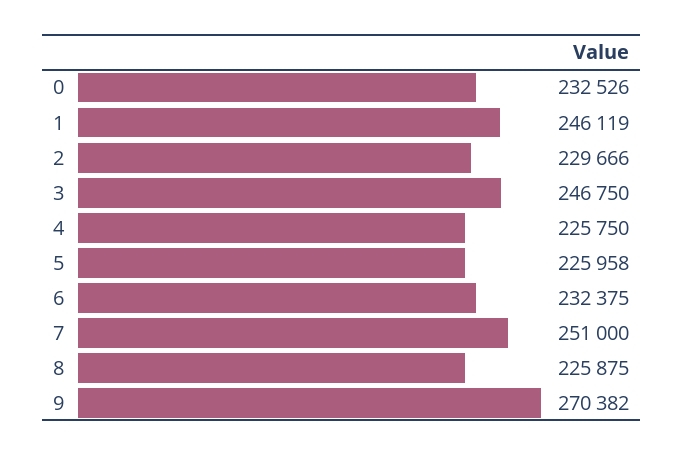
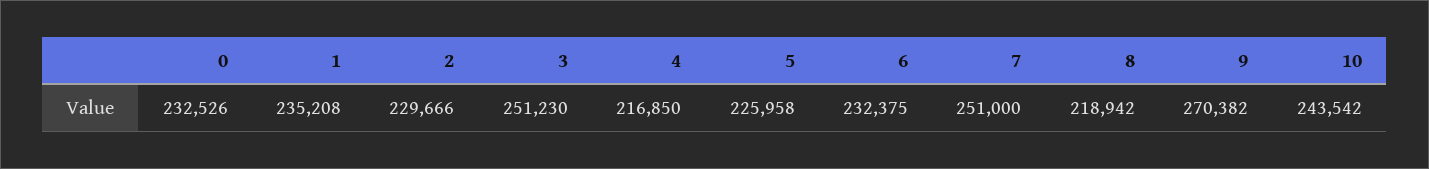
1: 246119 -> 235208
3: 246750 -> 251230
4: 225750 -> 216850
8: 225875 -> 218942
10: none -> 243542

